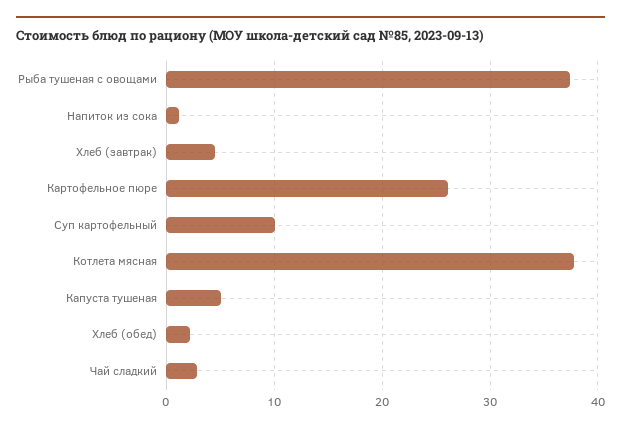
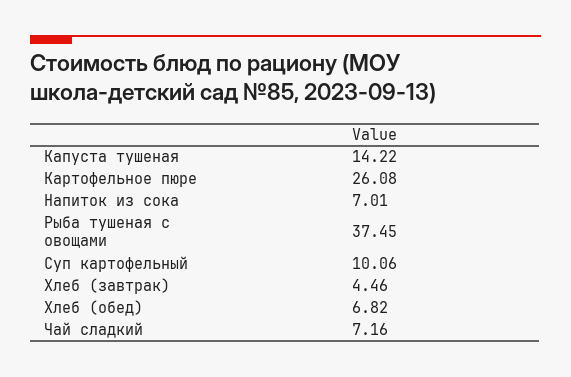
Напиток из сока: 1 -> 7.01
Котлета мясная: 38 -> none
Капуста тушеная: 5 -> 14.22
Хлеб (обед): 2 -> 6.82
Чай сладкий: 3 -> 7.16

